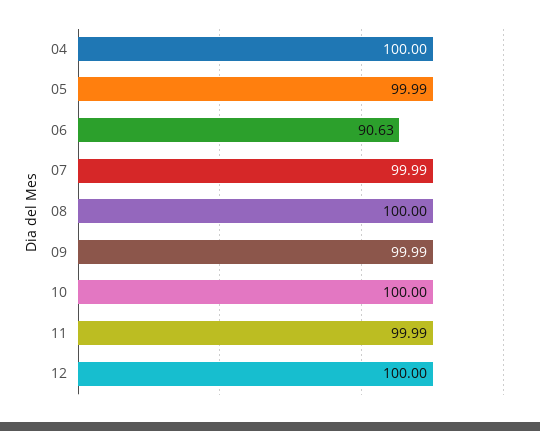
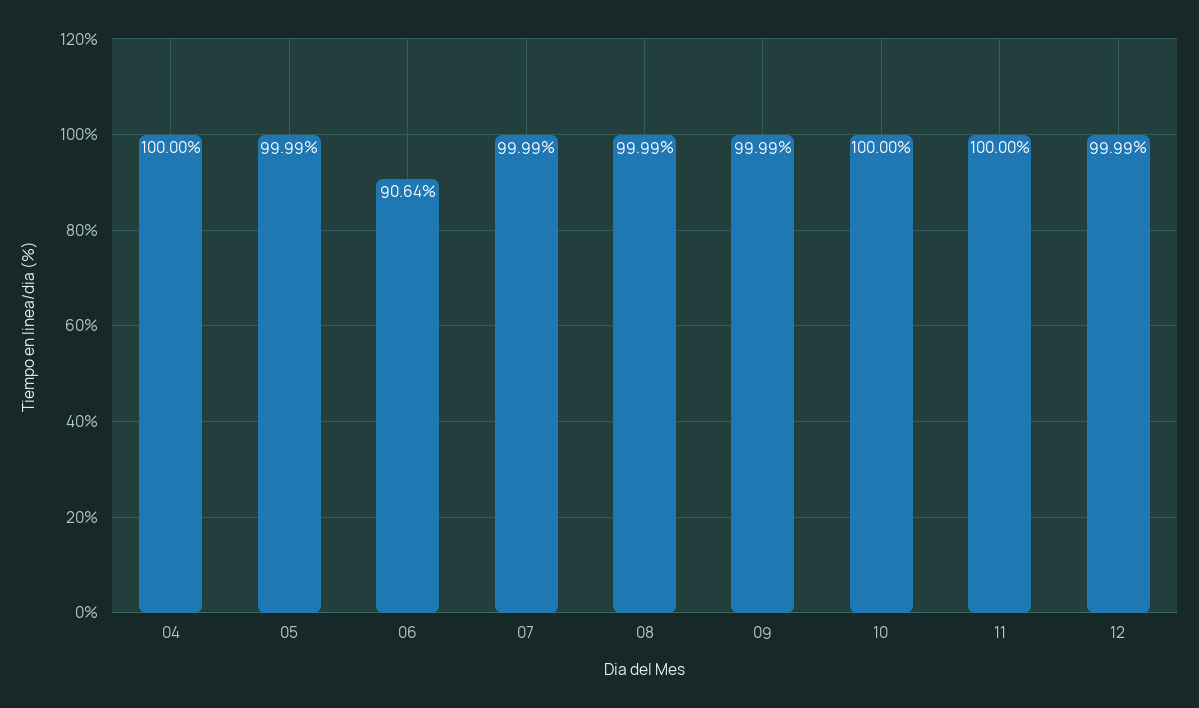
06: 90.63 -> 90.64
08: 100 -> 99.99
11: 99.99 -> 100
12: 100 -> 99.99

